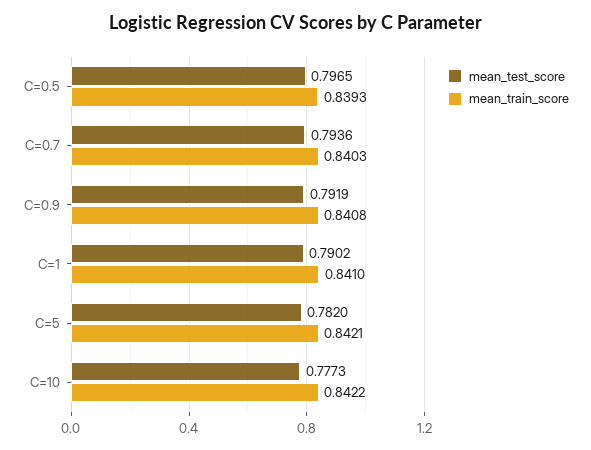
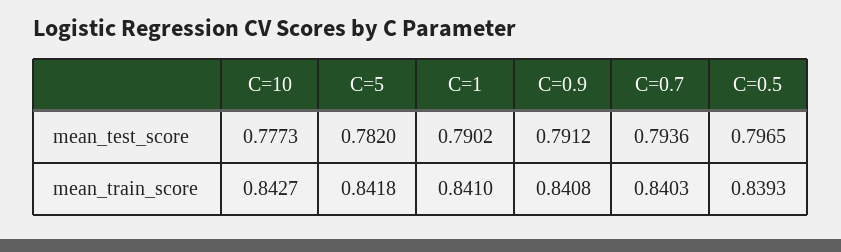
mean_test_score, C=0.9: 0.7919 -> 0.7912
mean_train_score, C=5: 0.8421 -> 0.8418
mean_train_score, C=10: 0.8422 -> 0.8427

